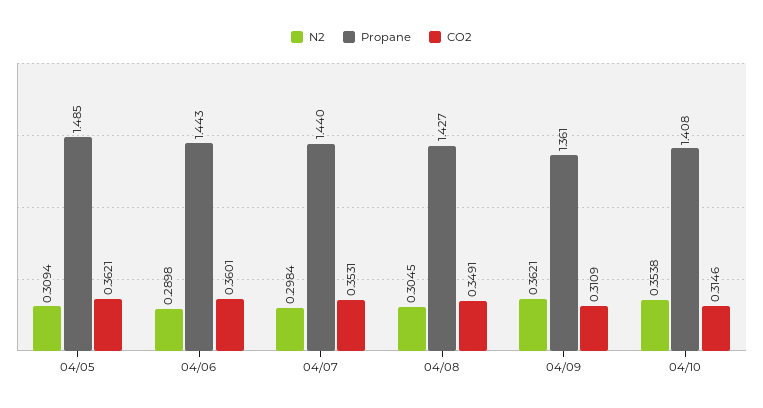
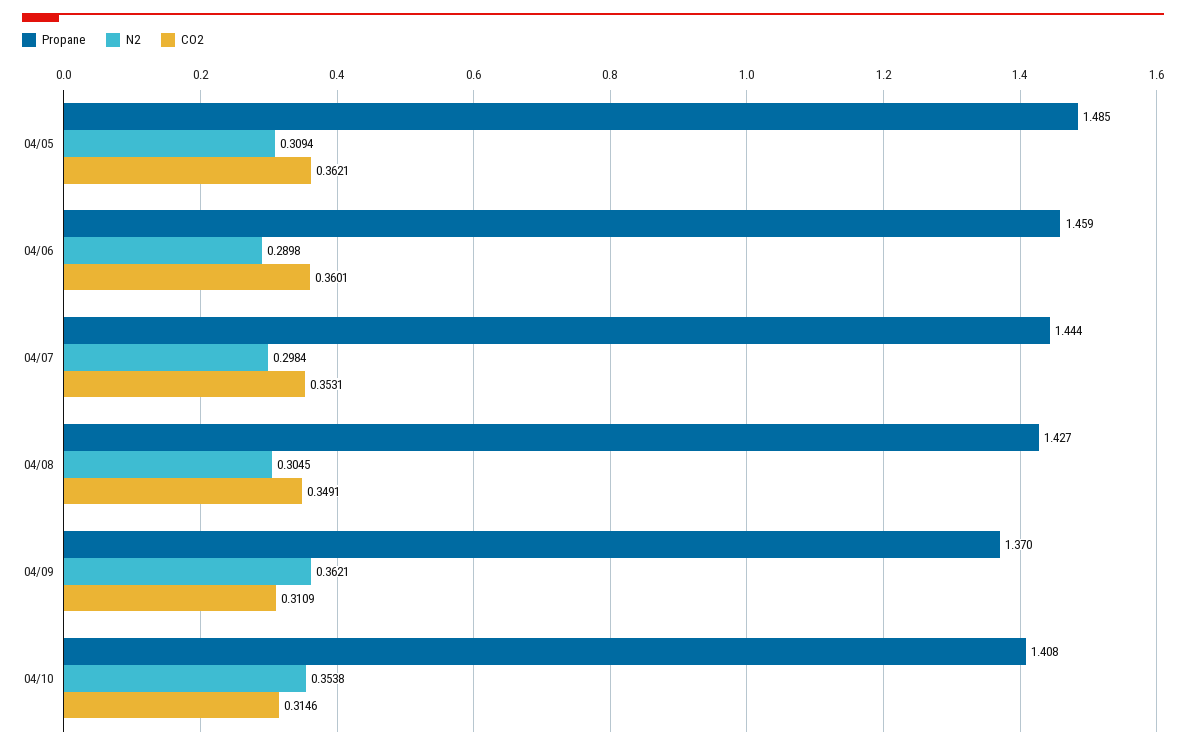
Propane, 04/06: 1.443 -> 1.459
Propane, 04/07: 1.44 -> 1.444
Propane, 04/09: 1.361 -> 1.37

